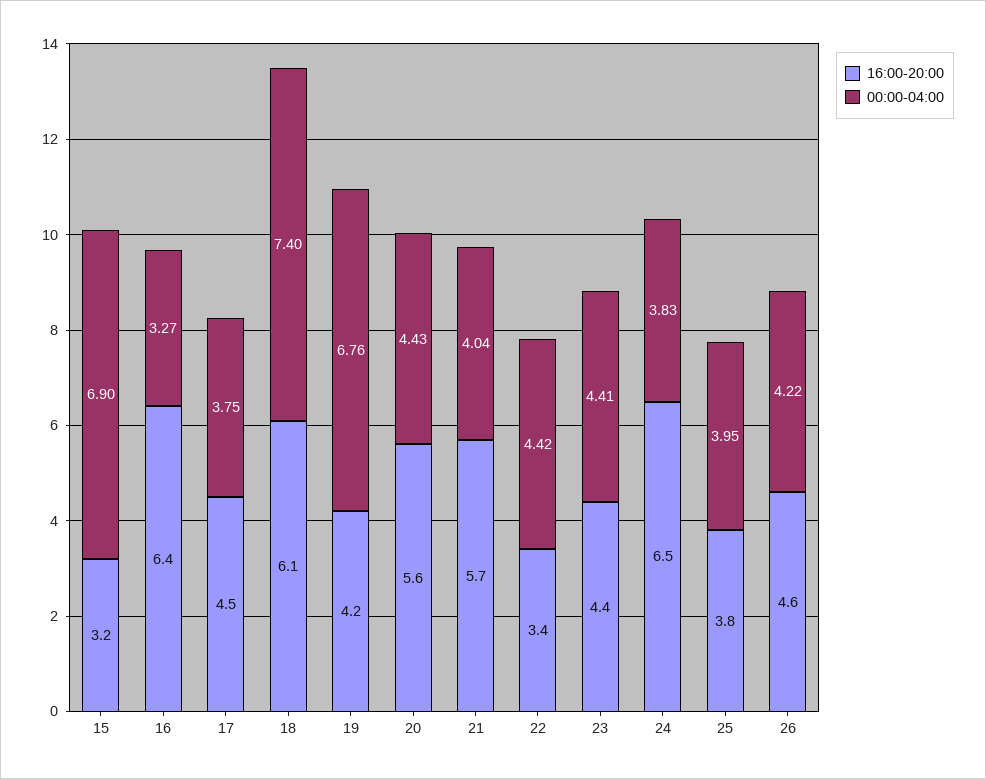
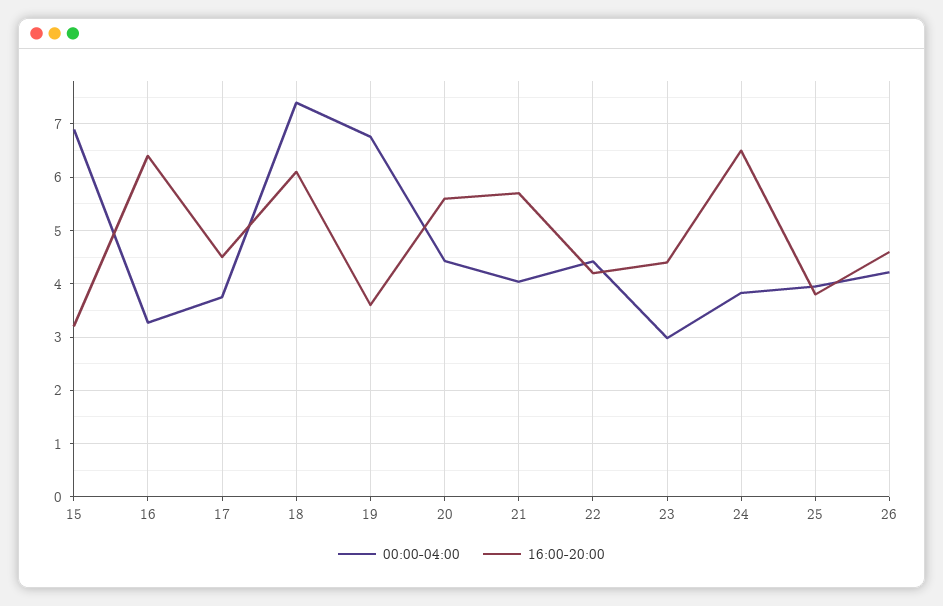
16:00-20:00, 19: 4.2 -> 3.6
16:00-20:00, 22: 3.4 -> 4.2
00:00-04:00, 23: 4.41 -> 3

